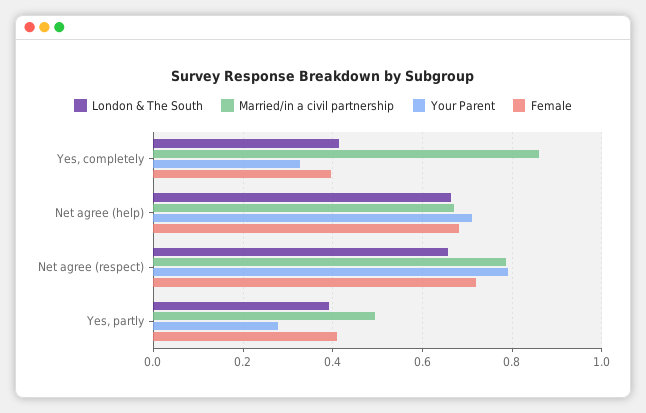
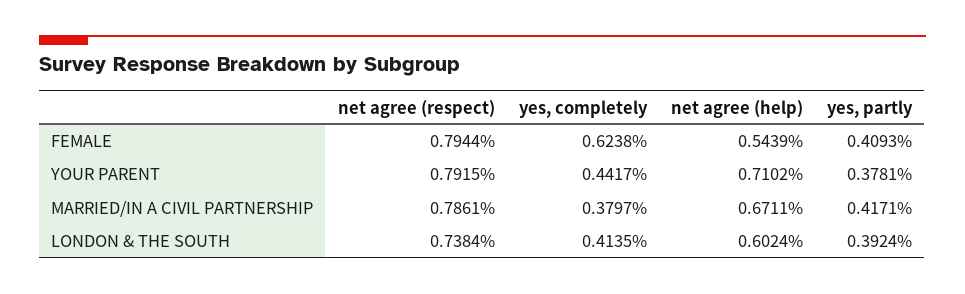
Married/in a civil partnership, Yes, completely: 0.86 -> 0.3797
Your Parent, Yes, completely: 0.32 -> 0.4417
Female, Yes, completely: 0.4 -> 0.6238
London & The South, Net agree (help): 0.66 -> 0.6024
Female, Net agree (help): 0.68 -> 0.5439
London & The South, Net agree (respect): 0.66 -> 0.7384
Female, Net agree (respect): 0.72 -> 0.7944
Married/in a civil partnership, Yes, partly: 0.5 -> 0.4171
Your Parent, Yes, partly: 0.28 -> 0.3781

